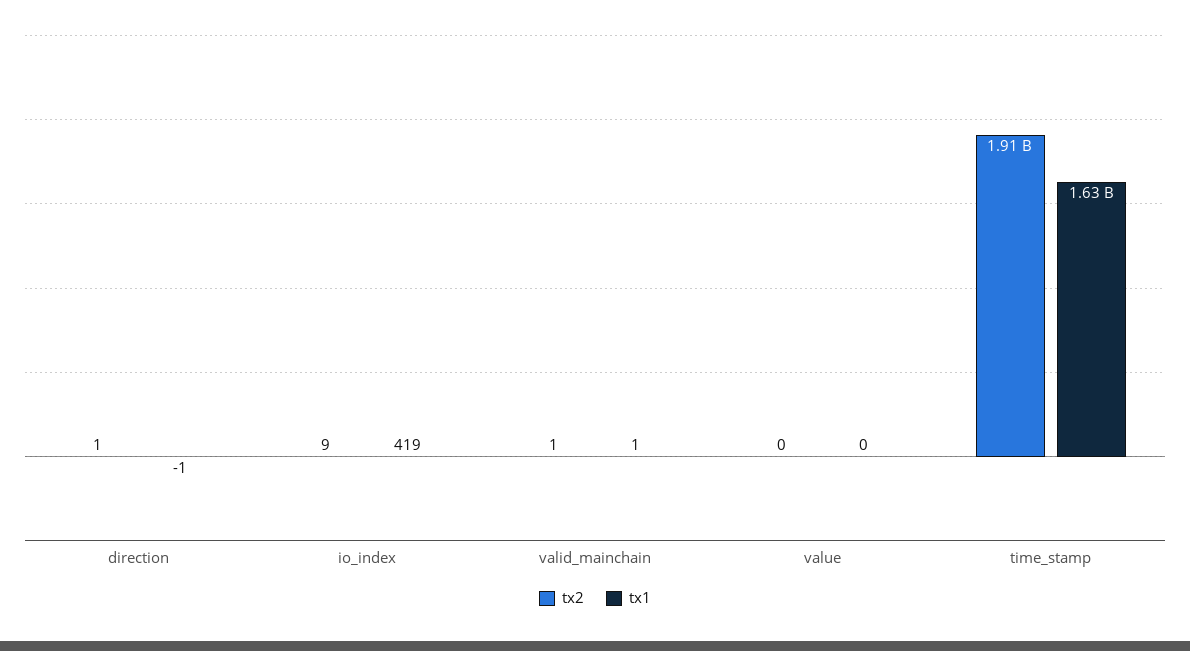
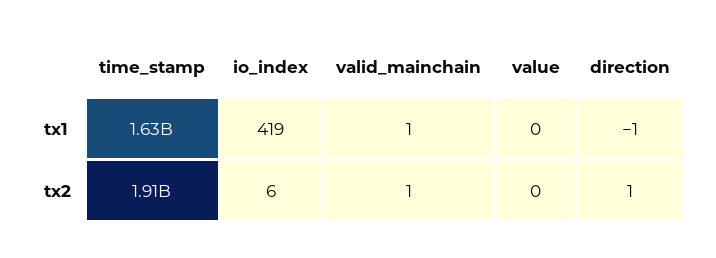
tx2, io_index: 9 -> 6

